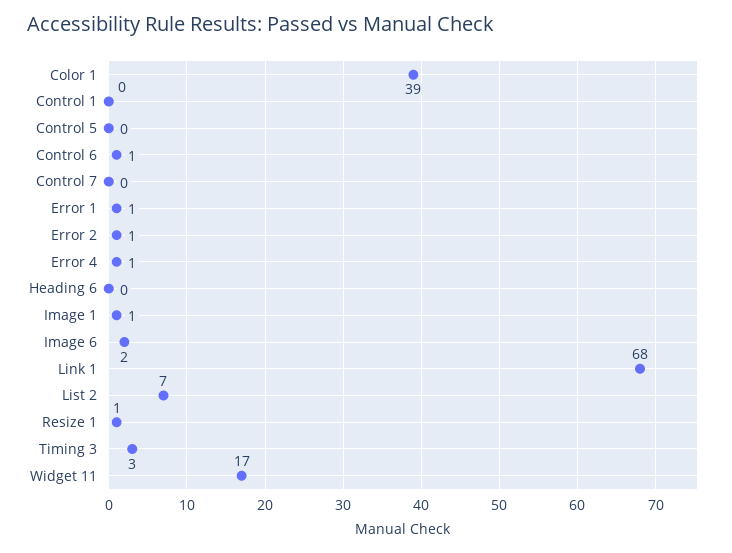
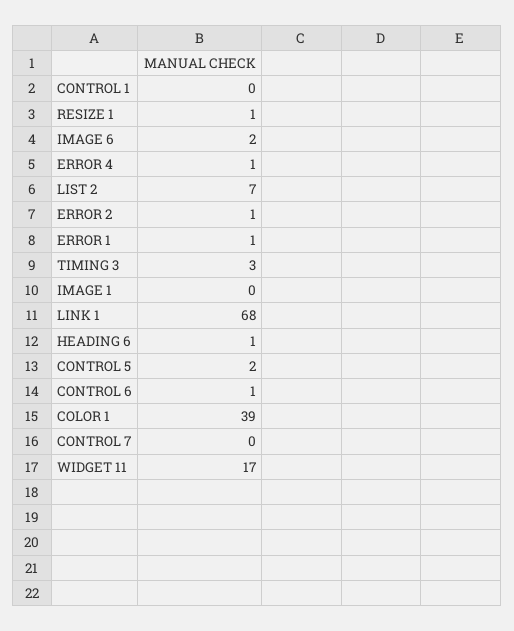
Control 5: 0 -> 2
Heading 6: 0 -> 1
Image 1: 1 -> 0

